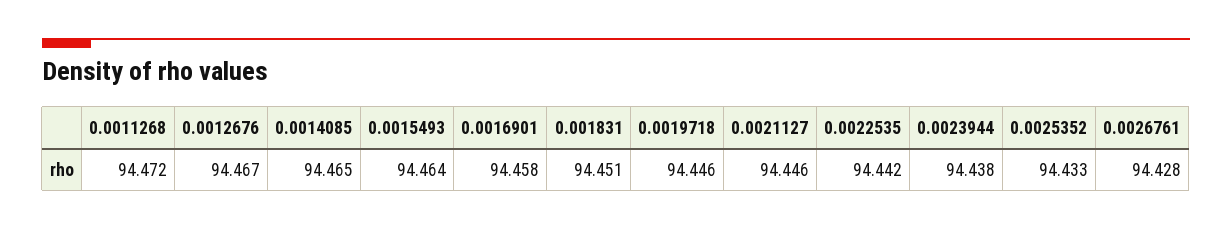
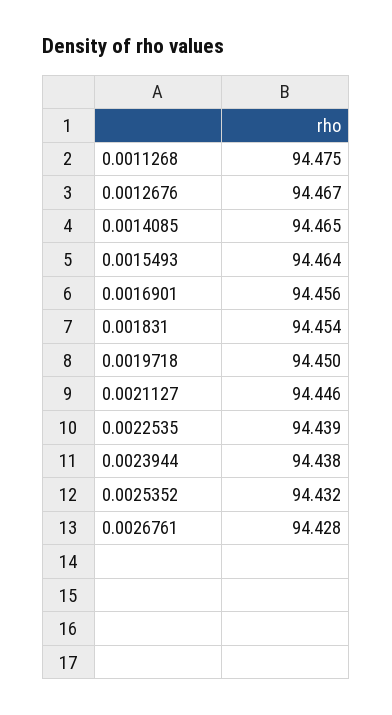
0.0011268: 94.472 -> 94.475
0.0016901: 94.458 -> 94.456
0.001831: 94.451 -> 94.454
0.0019718: 94.446 -> 94.45
0.0022535: 94.442 -> 94.439
0.0025352: 94.433 -> 94.432

